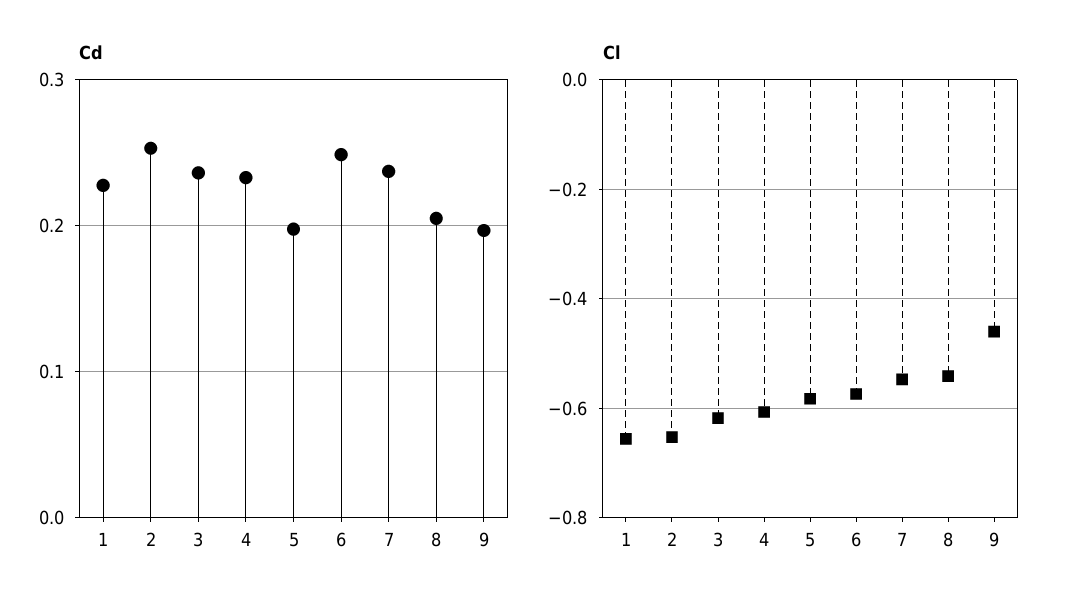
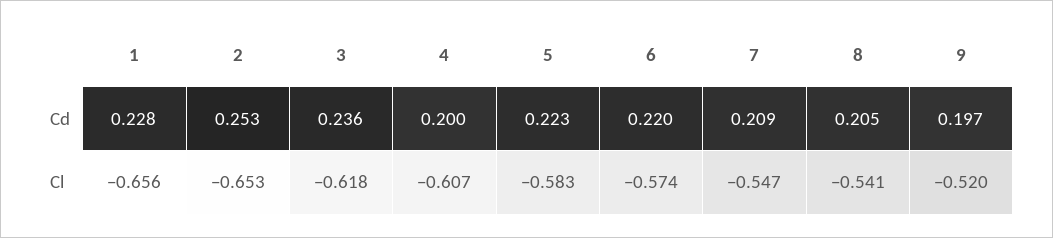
Cd, 4: 0.23 -> 0.2
Cd, 5: 0.2 -> 0.223
Cd, 6: 0.25 -> 0.22
Cd, 7: 0.24 -> 0.209
Cl, 9: -0.46 -> -0.52

